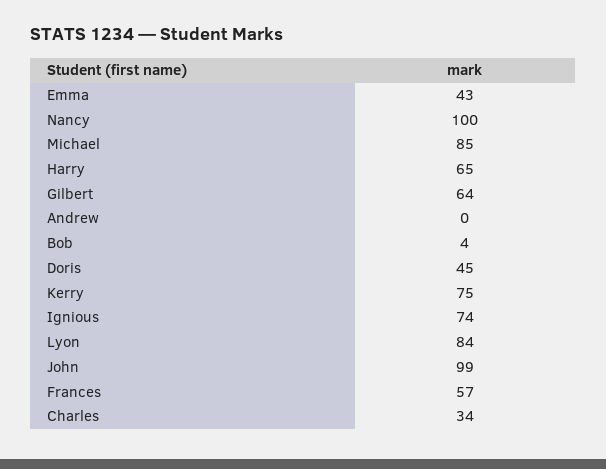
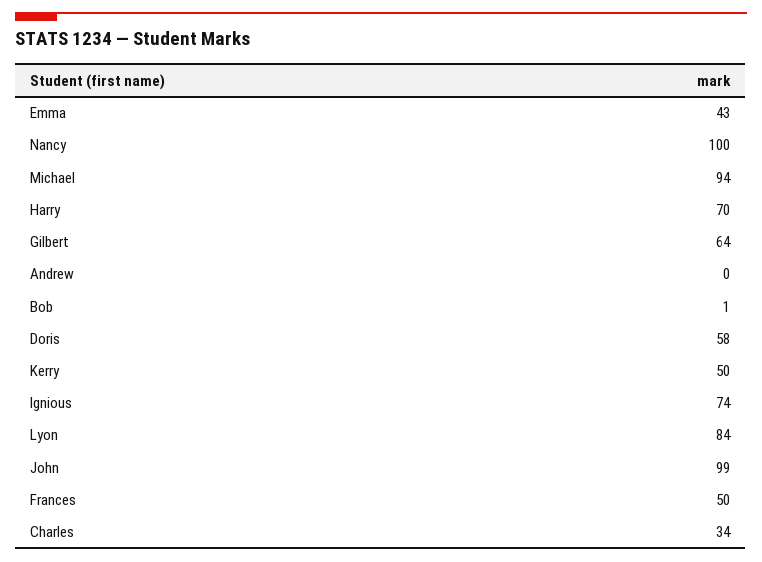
Michael: 85 -> 94
Harry: 65 -> 70
Bob: 4 -> 1
Doris: 45 -> 58
Kerry: 75 -> 50
Frances: 57 -> 50

